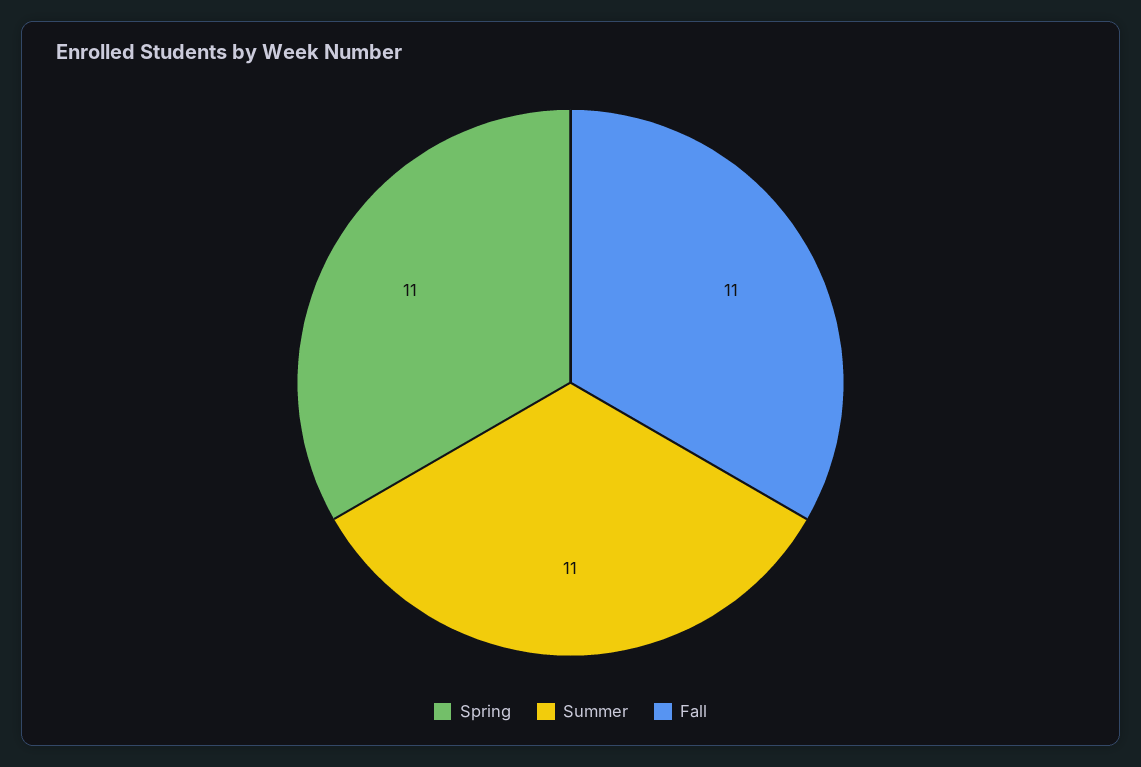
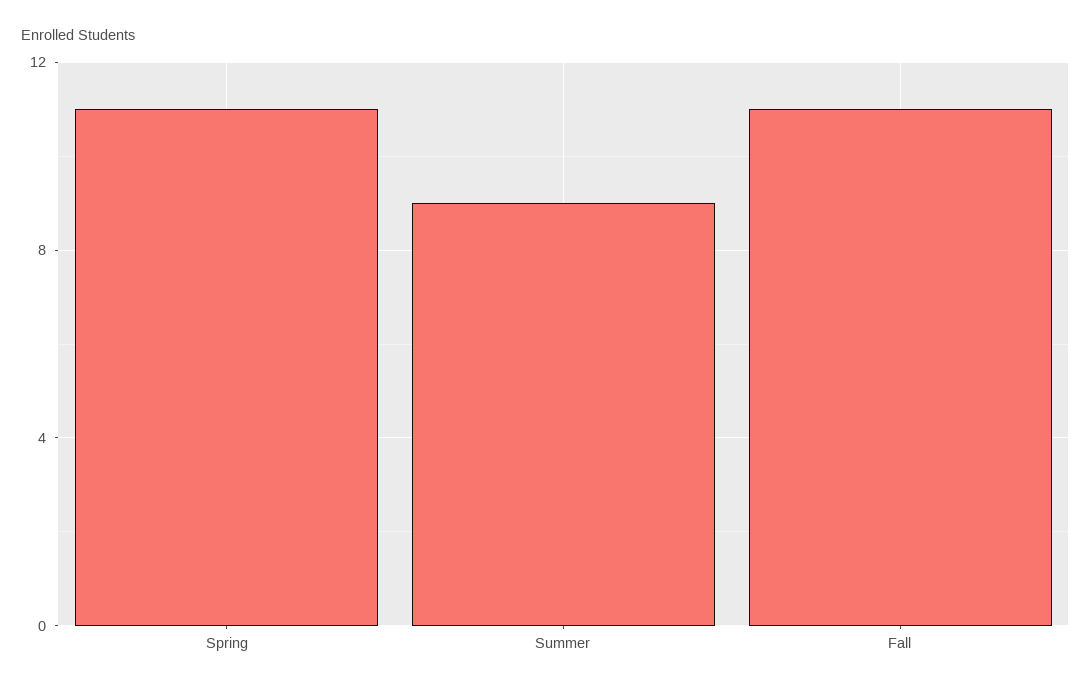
Summer: 11 -> 9

